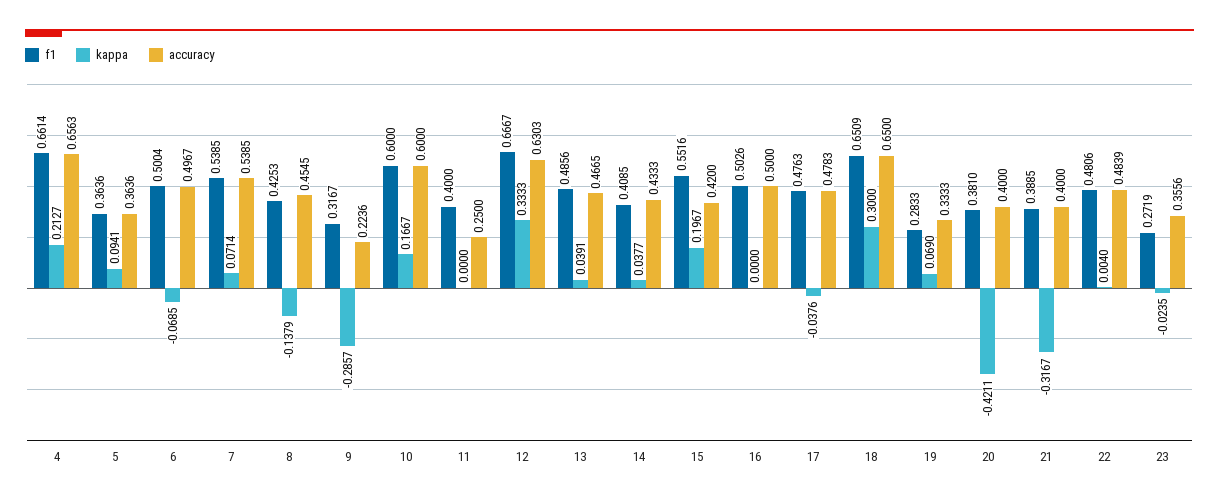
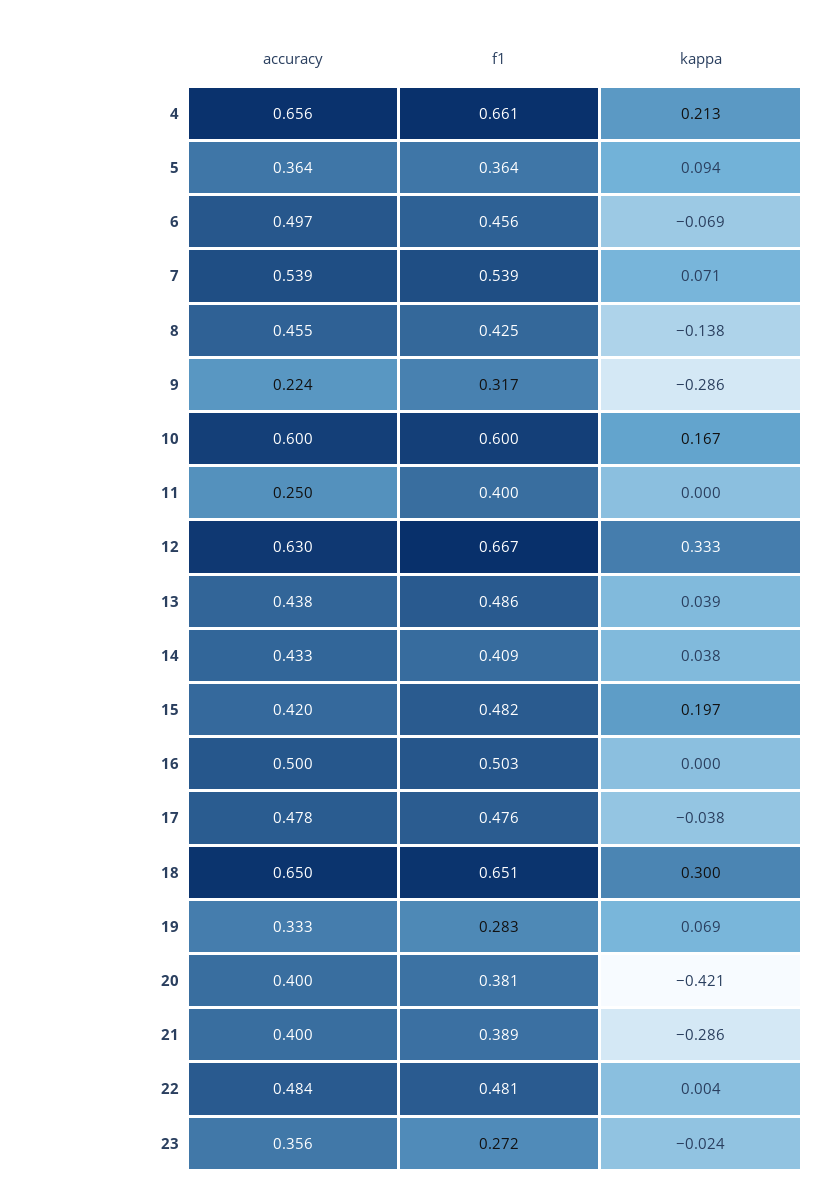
f1, 6: 0.5004 -> 0.456
accuracy, 13: 0.4665 -> 0.438
f1, 15: 0.5516 -> 0.482
kappa, 21: -0.3167 -> -0.286

